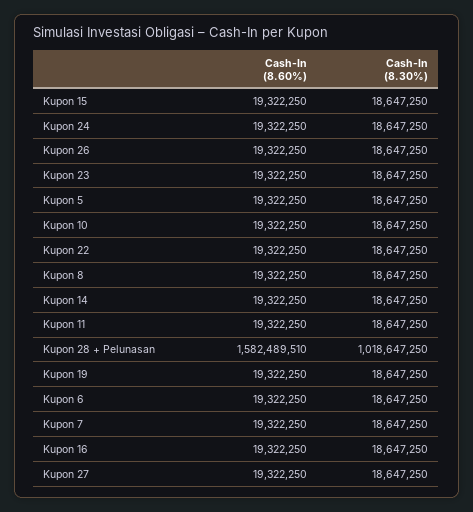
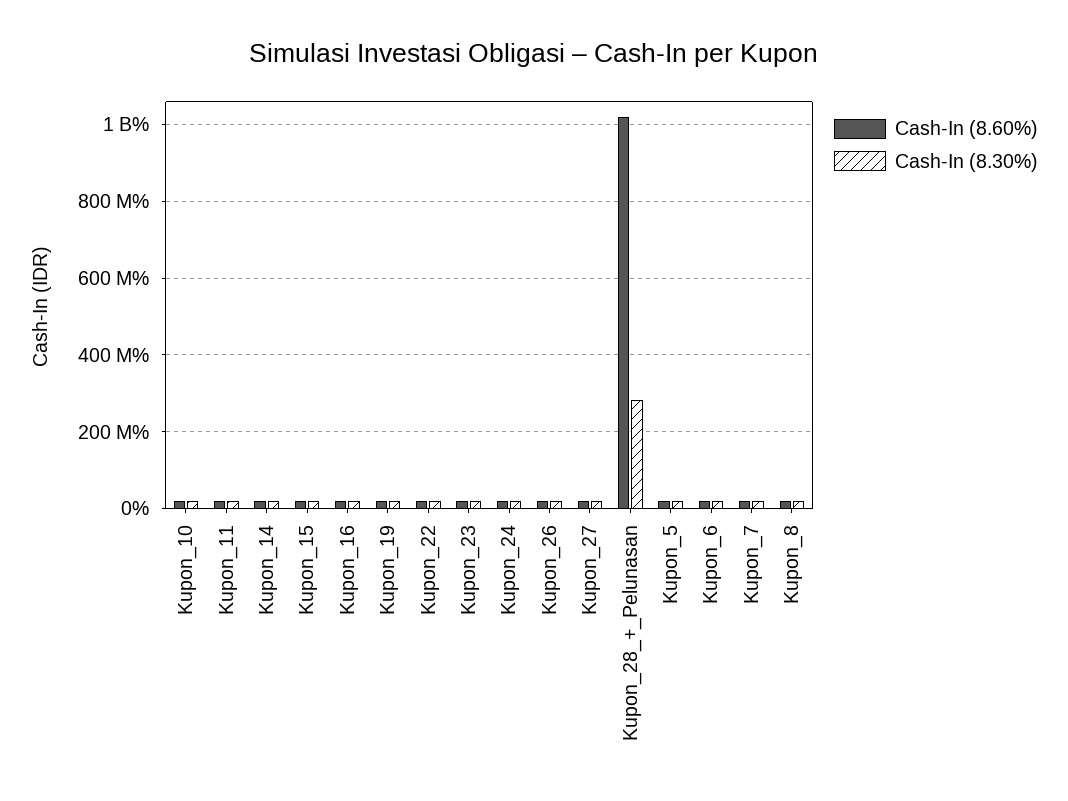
Cash-In (8.60%), Kupon 28 + Pelunasan: 1582489510 -> 1020000000
Cash-In (8.30%), Kupon 28 + Pelunasan: 1018647250 -> 280000000

